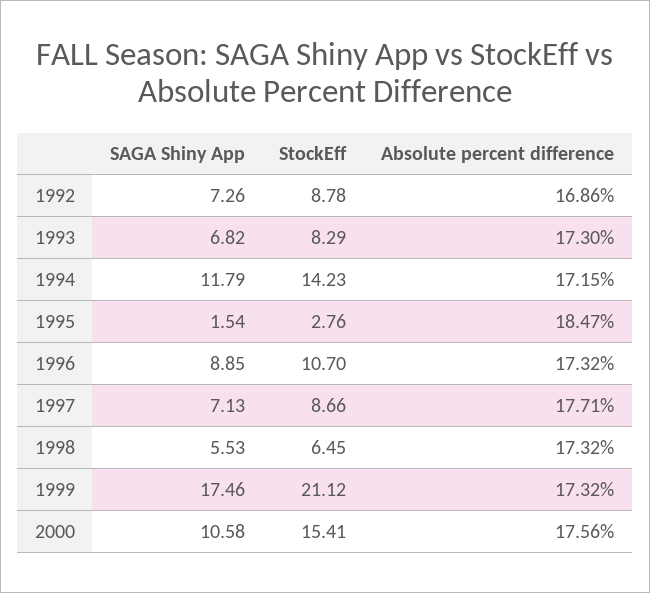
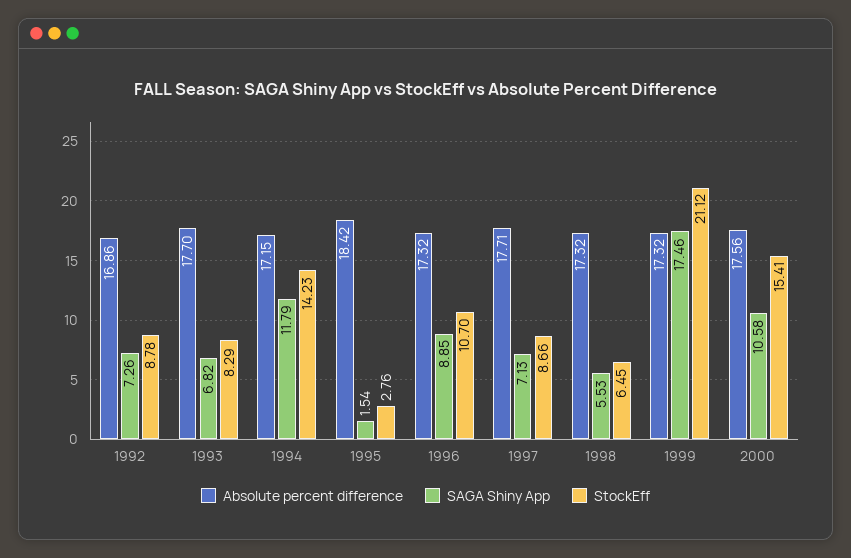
Absolute percent difference, 1993: 17.3 -> 17.7
Absolute percent difference, 1995: 18.47 -> 18.42

